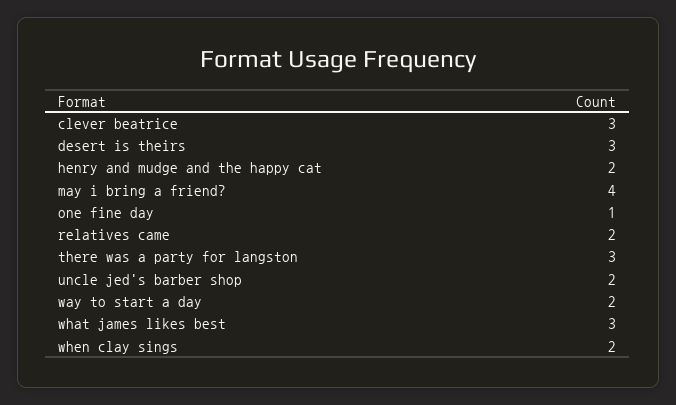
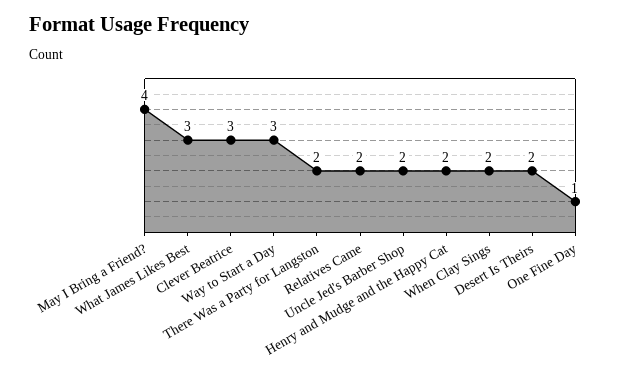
desert is theirs: 3 -> 2
there was a party for langston: 3 -> 2
way to start a day: 2 -> 3

